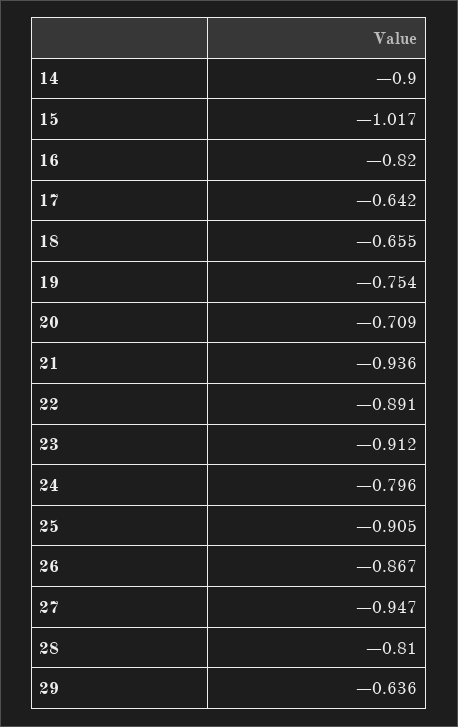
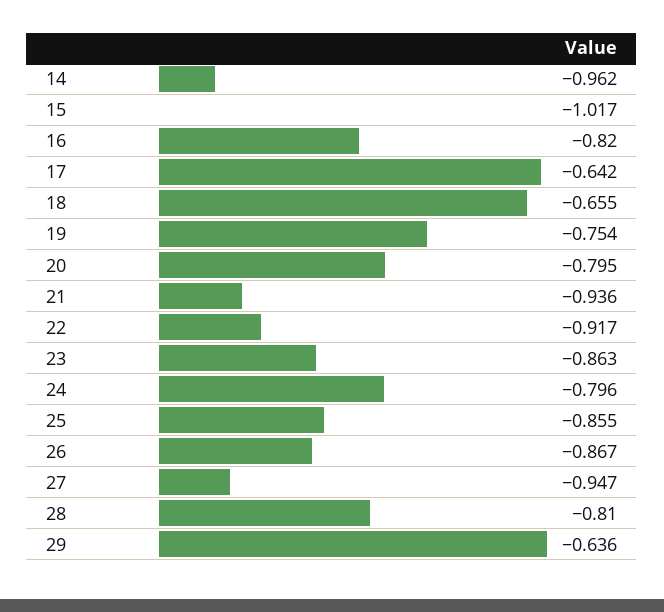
14: -0.9 -> -0.962
20: -0.709 -> -0.795
22: -0.891 -> -0.917
23: -0.912 -> -0.863
25: -0.905 -> -0.855

